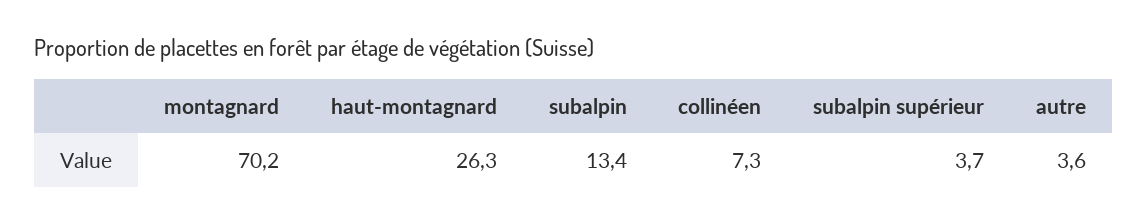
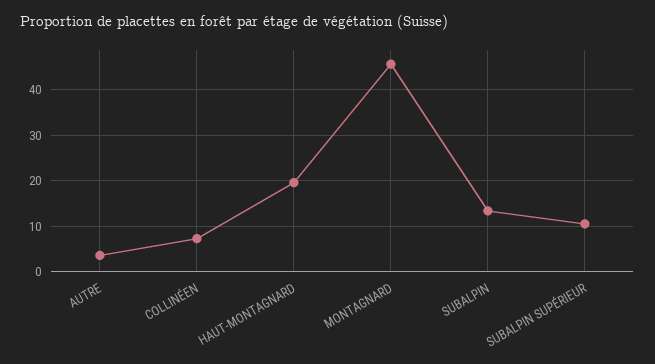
montagnard: 70.2 -> 46
haut-montagnard: 26.3 -> 20
subalpin supérieur: 3.7 -> 10

